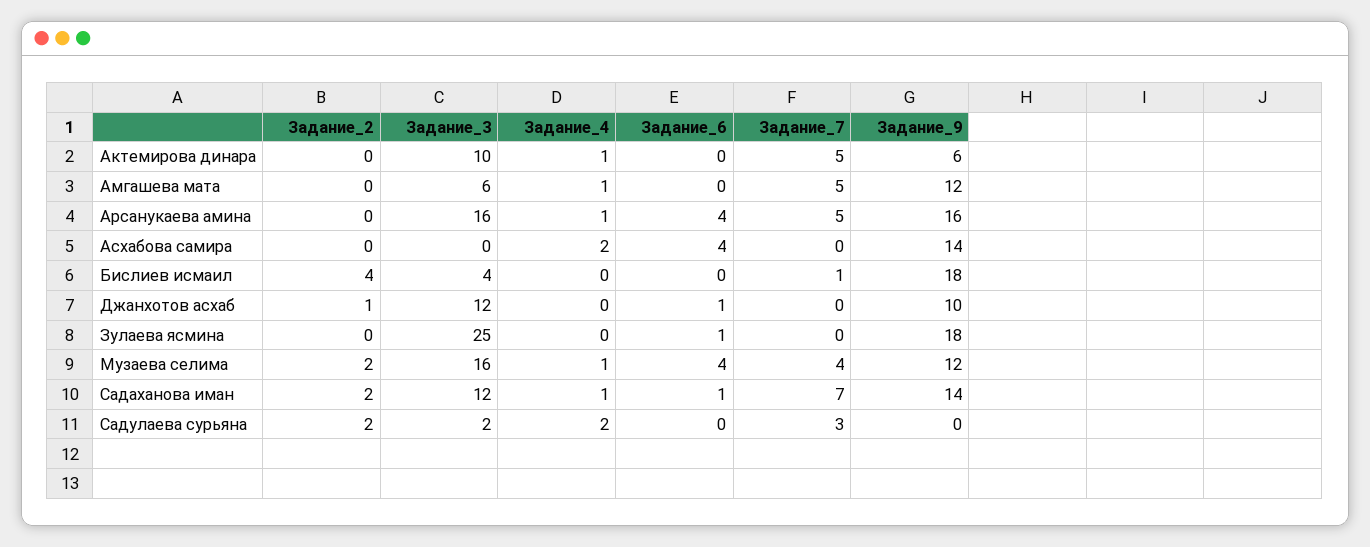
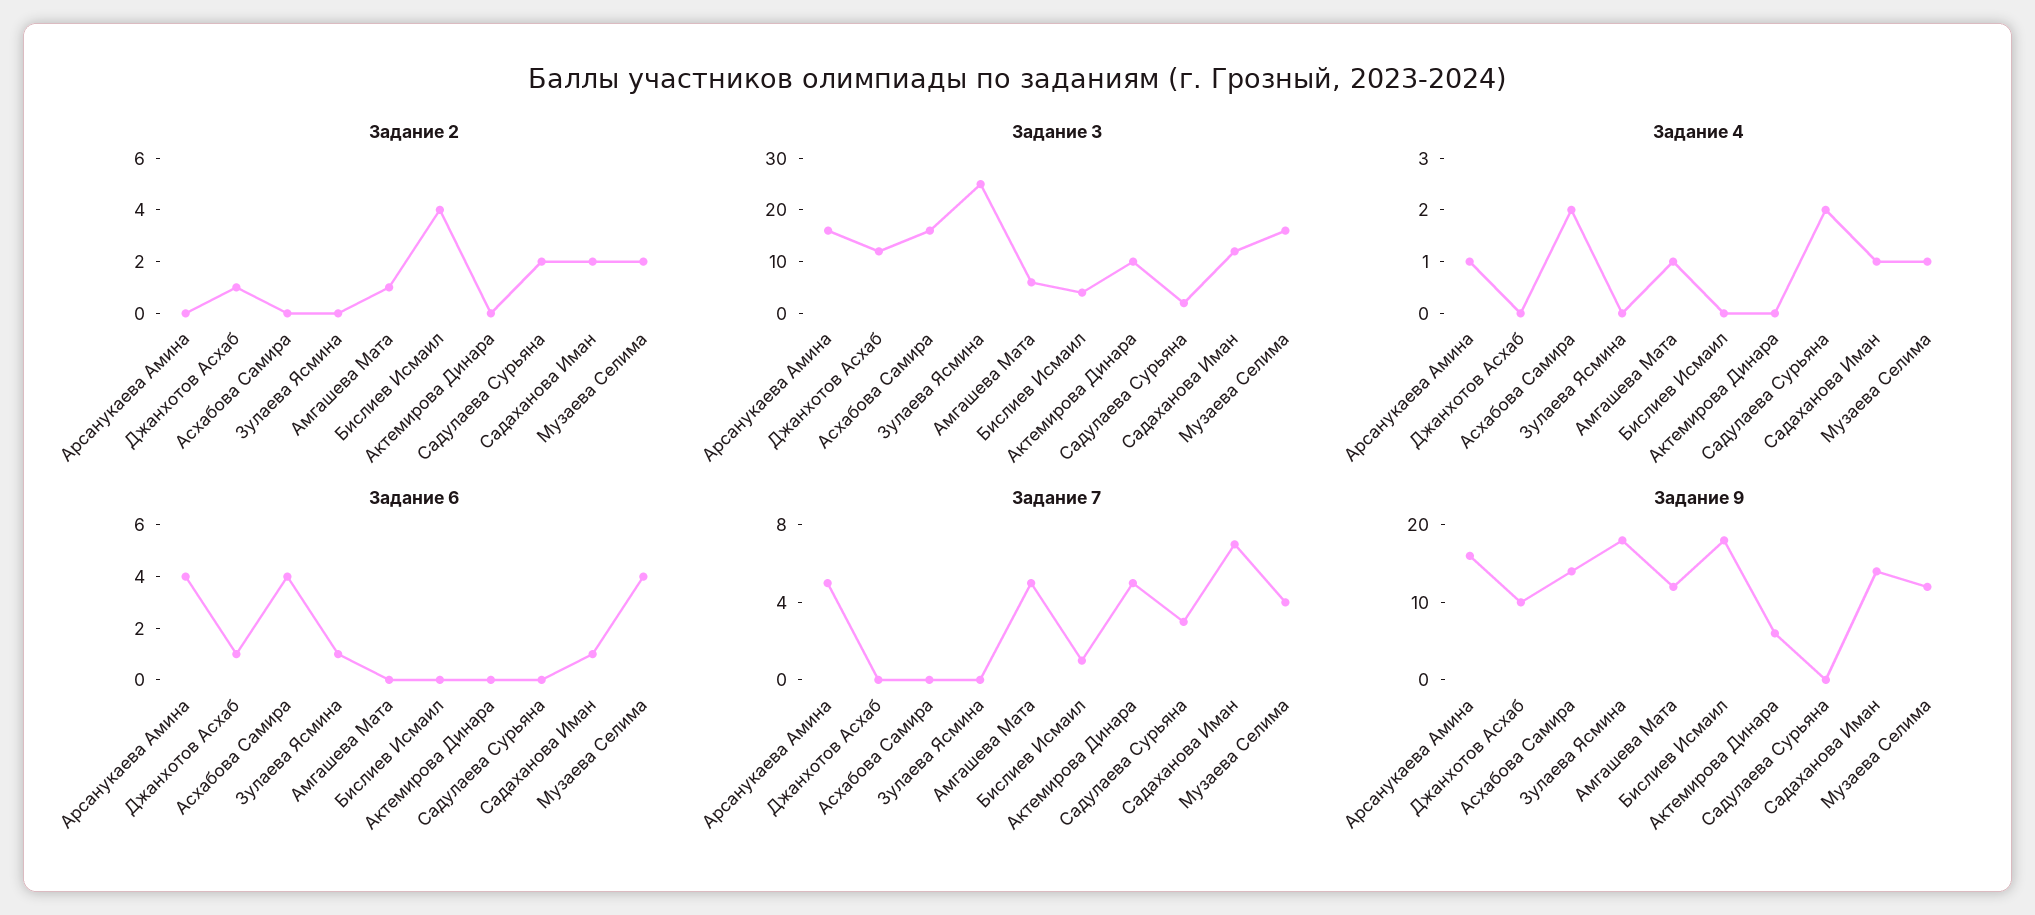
Задание_4, Актемирова динара: 1 -> 0
Задание_2, Амгашева мата: 0 -> 1
Задание_3, Асхабова самира: 0 -> 15

